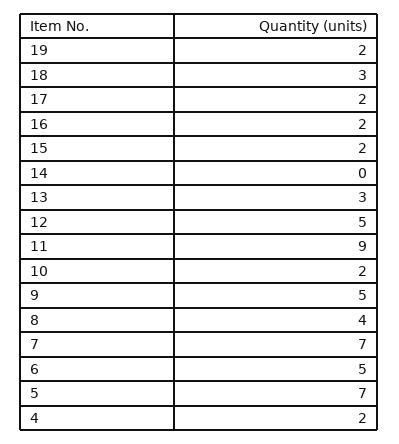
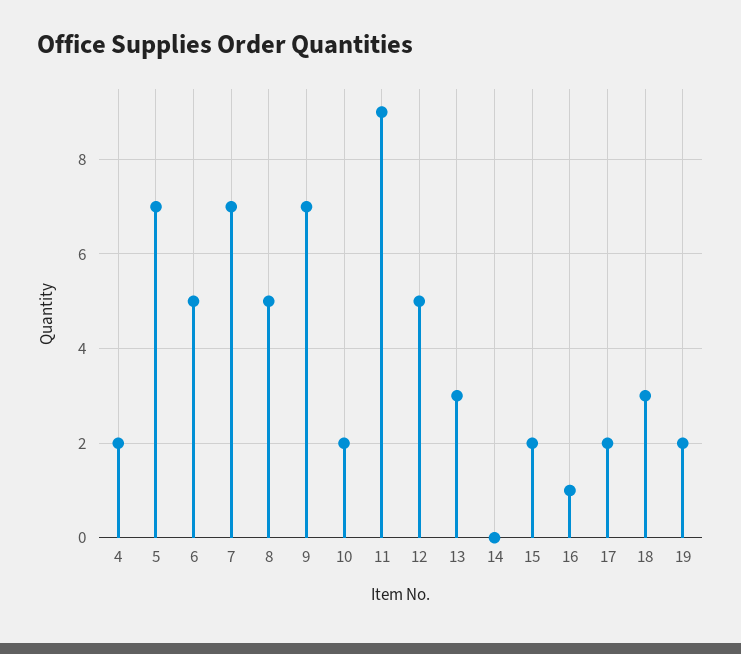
16: 2 -> 1
9: 5 -> 7
8: 4 -> 5

